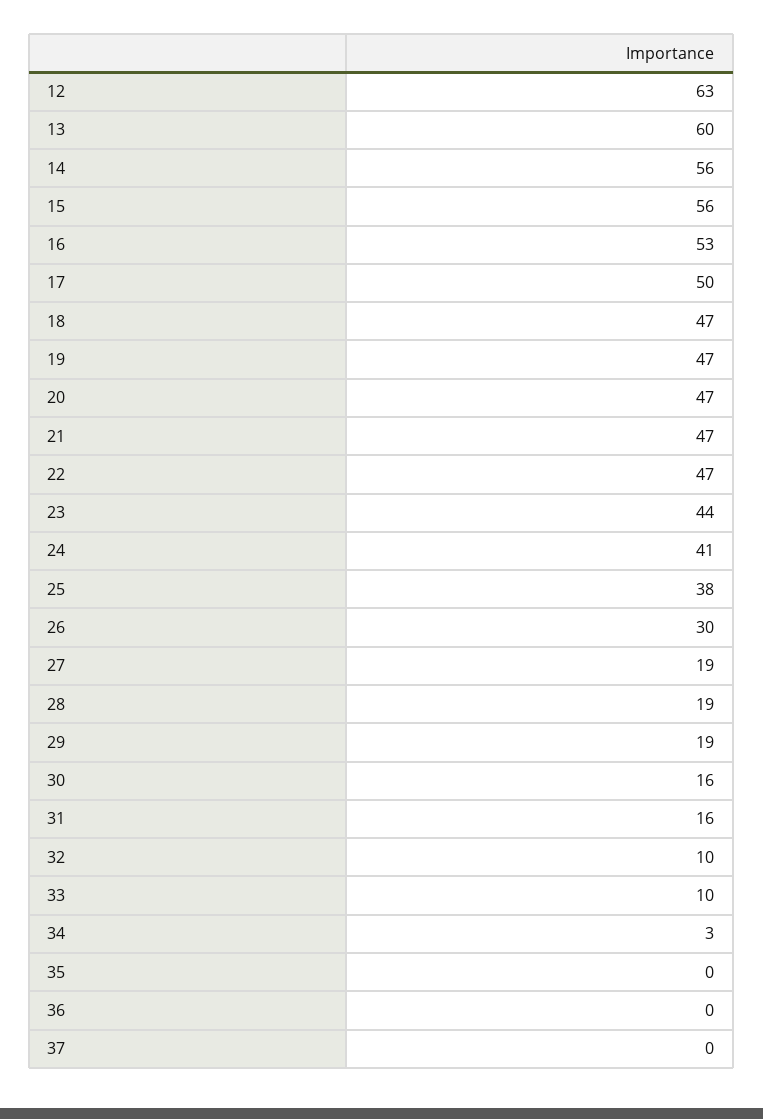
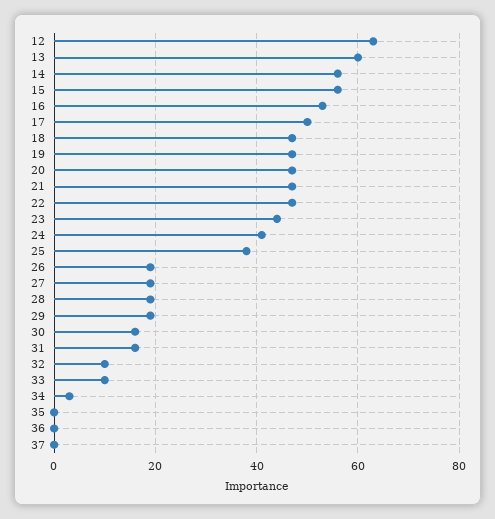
26: 30 -> 20

